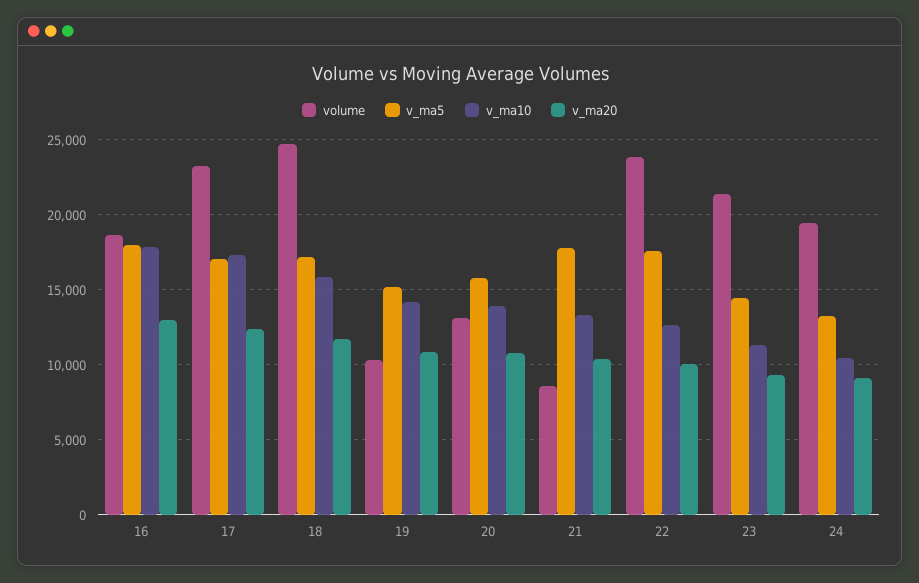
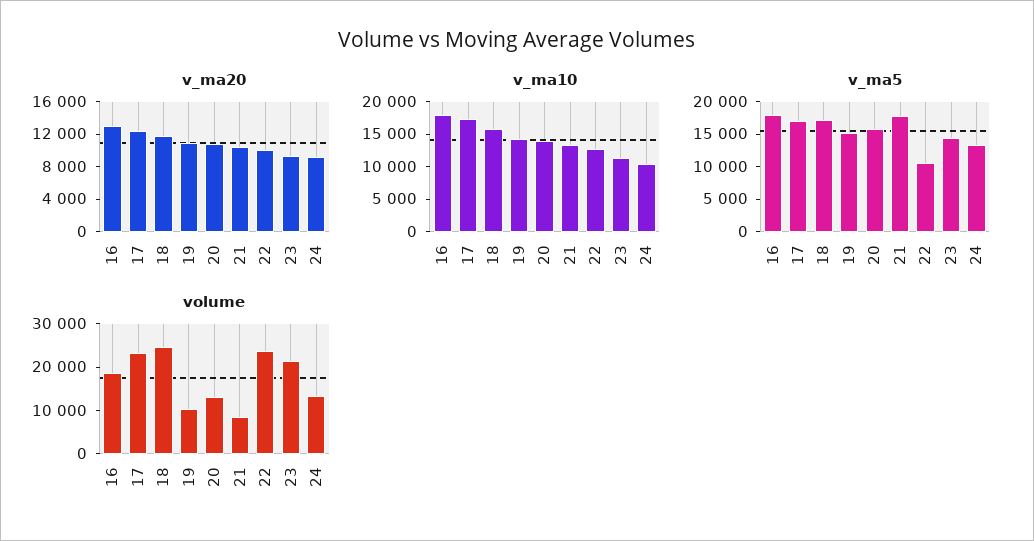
v_ma5, 22: 17500 -> 10000
volume, 24: 19500 -> 14000

